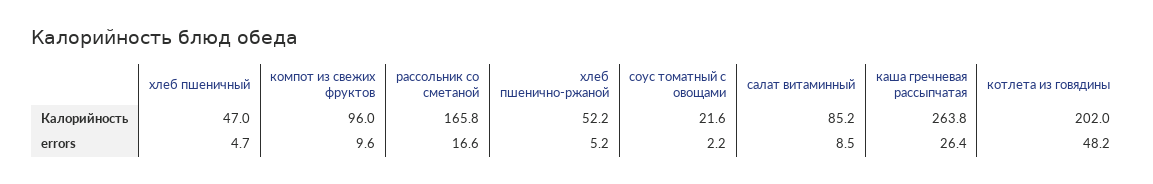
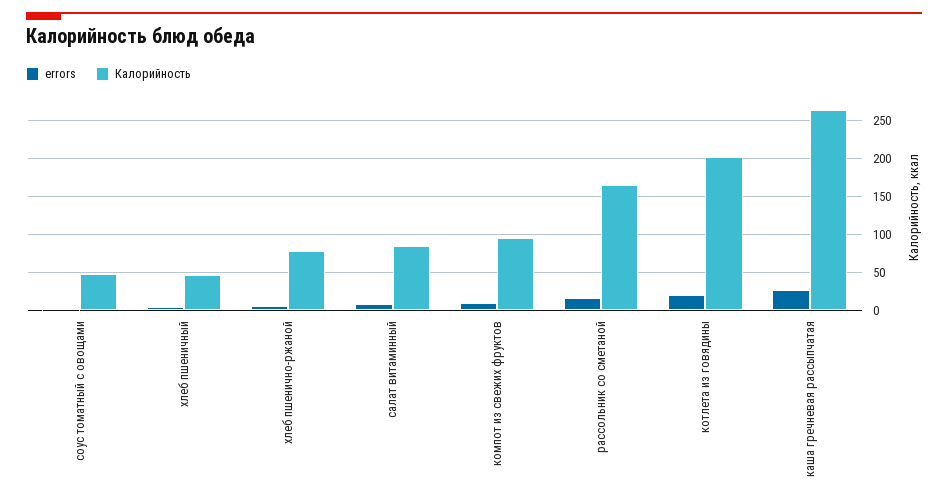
Калорийность, хлеб пшенично-ржаной: 52.2 -> 80
Калорийность, соус томатный с овощами: 21.6 -> 50
errors, котлета из говядины: 48.2 -> 20

